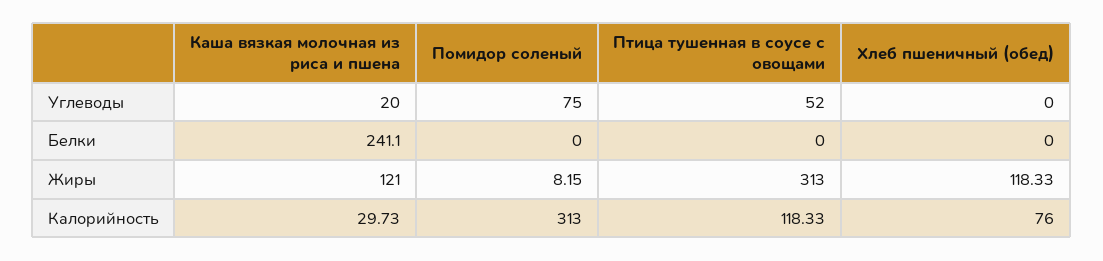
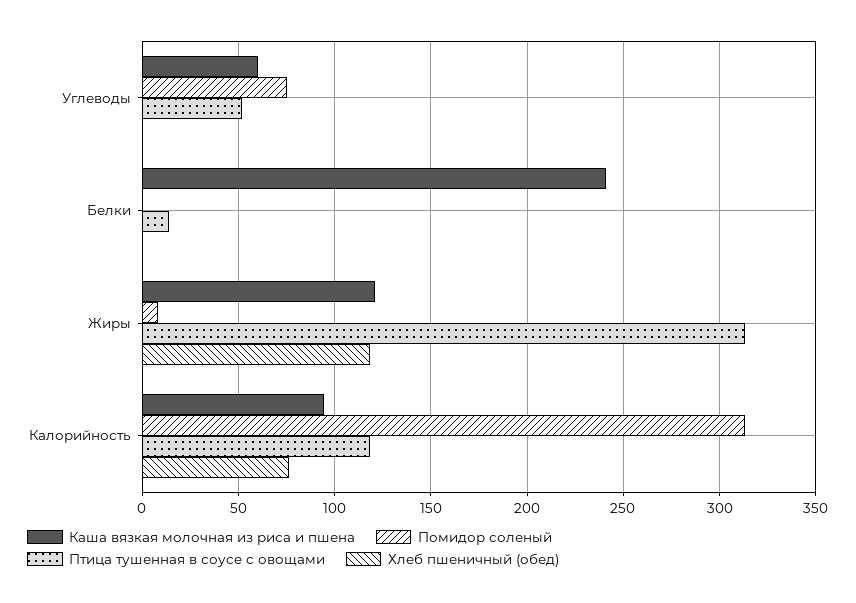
Каша вязкая молочная из риса и пшена, Углеводы: 20 -> 60
Птица тушенная в соусе с овощами, Белки: 0 -> 15
Каша вязкая молочная из риса и пшена, Калорийность: 29.73 -> 95

